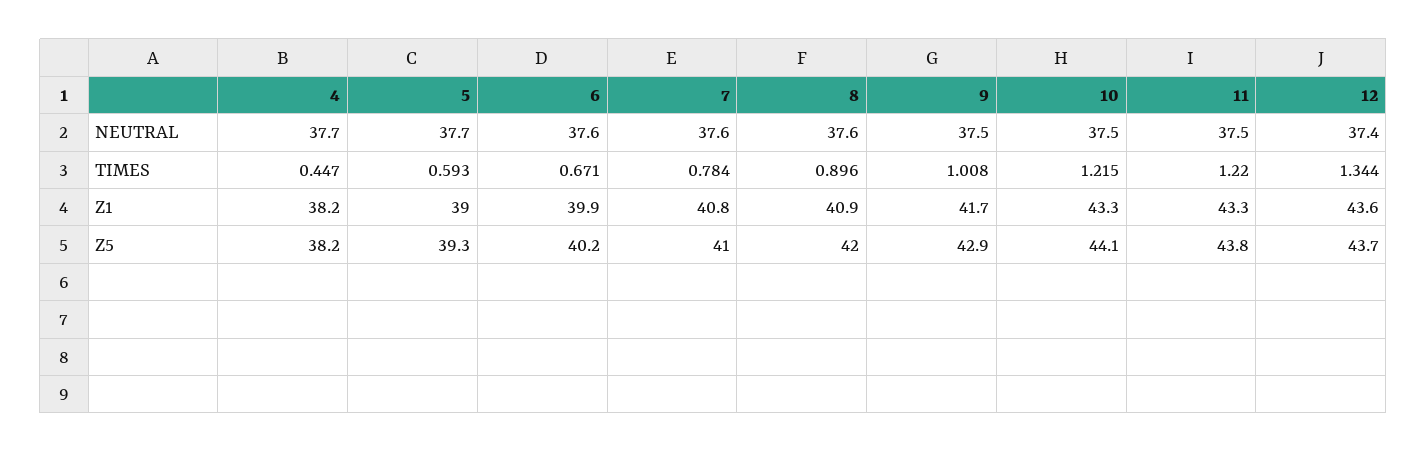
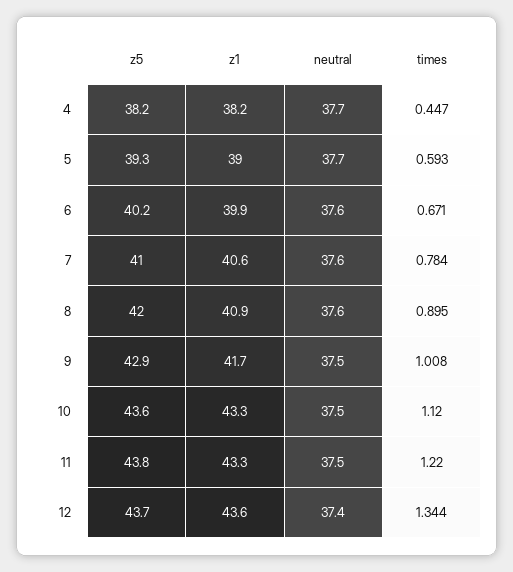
8, TIMES: 0.896 -> 0.895
10, TIMES: 1.215 -> 1.12
7, Z1: 40.8 -> 40.6
10, Z5: 44.1 -> 43.6

